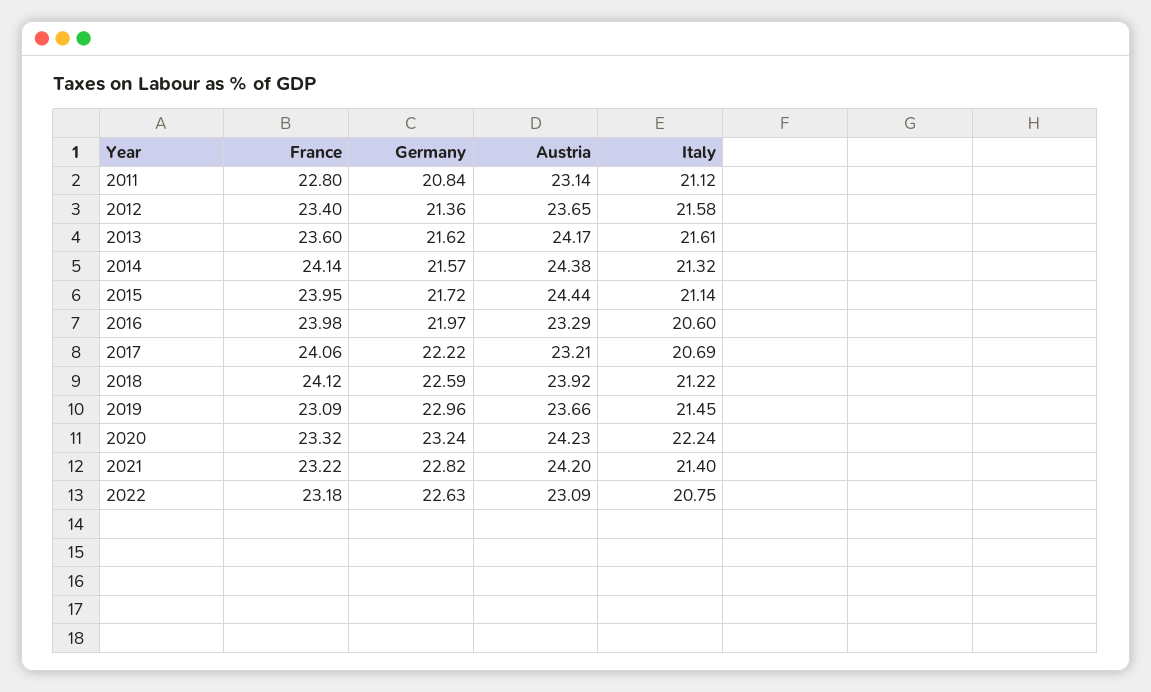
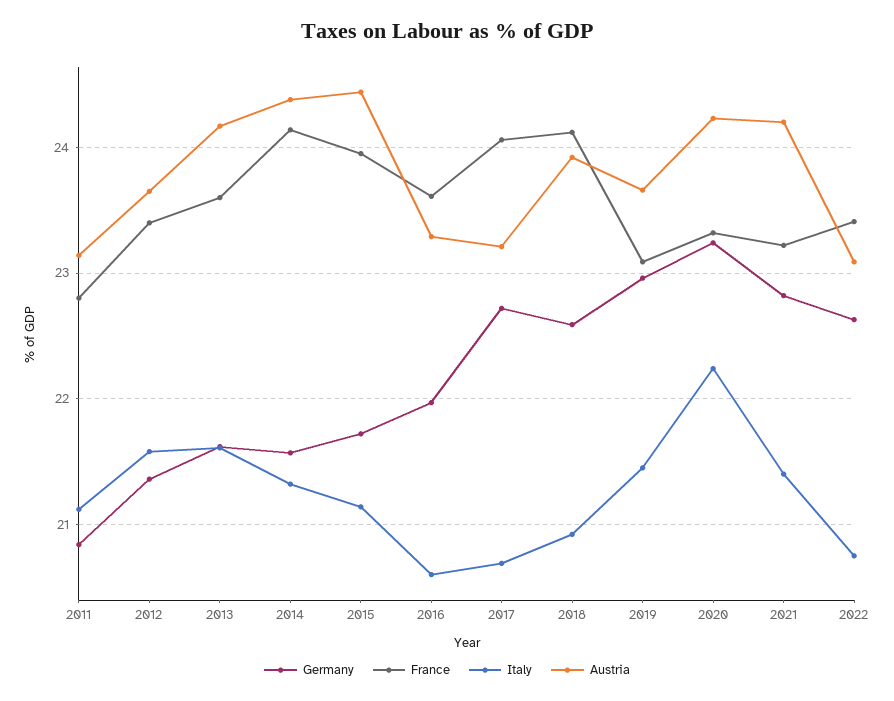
France, 2016: 23.98 -> 23.6
Germany, 2017: 22.22 -> 22.7
Italy, 2018: 21.22 -> 20.9
France, 2022: 23.18 -> 23.4

